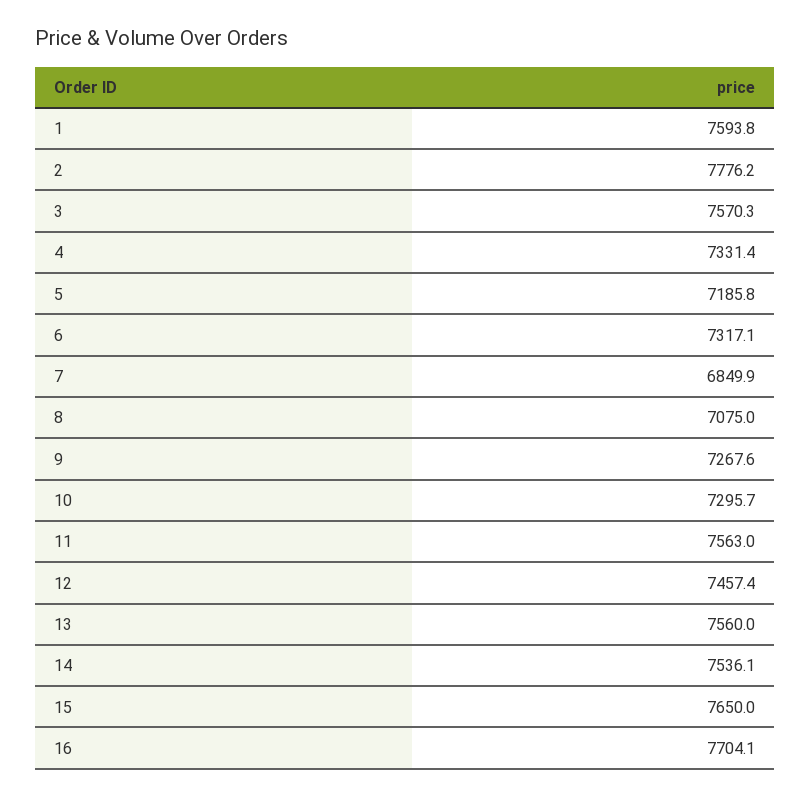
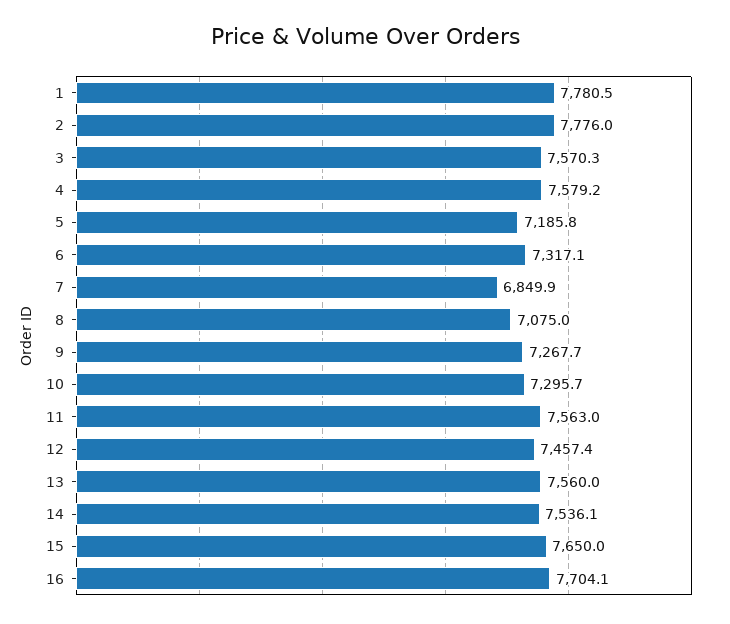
1: 7593.8 -> 7780.5
2: 7776.2 -> 7776
4: 7331.4 -> 7579.2
9: 7267.6 -> 7267.7

